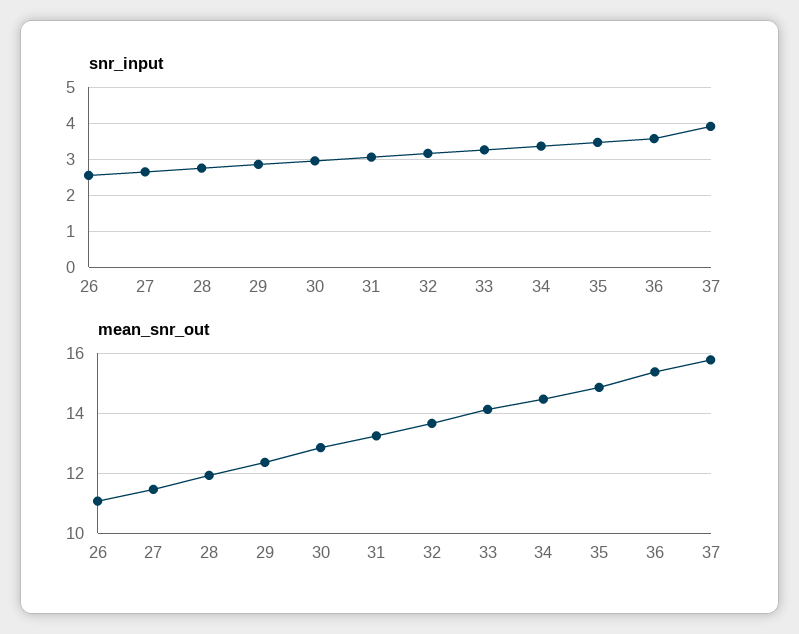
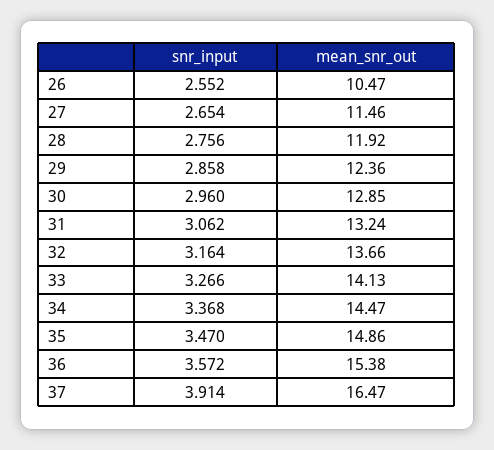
mean_snr_out, 26: 11 -> 10.47
mean_snr_out, 37: 15.75 -> 16.47

